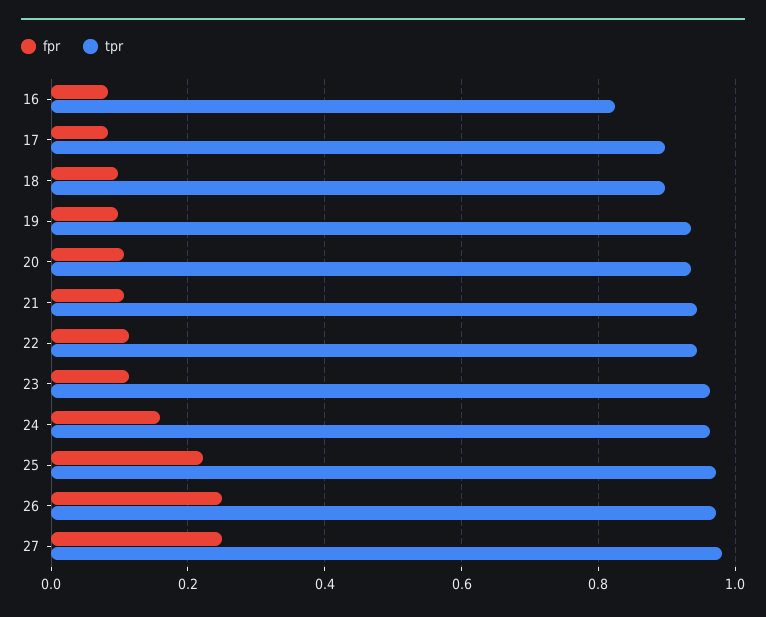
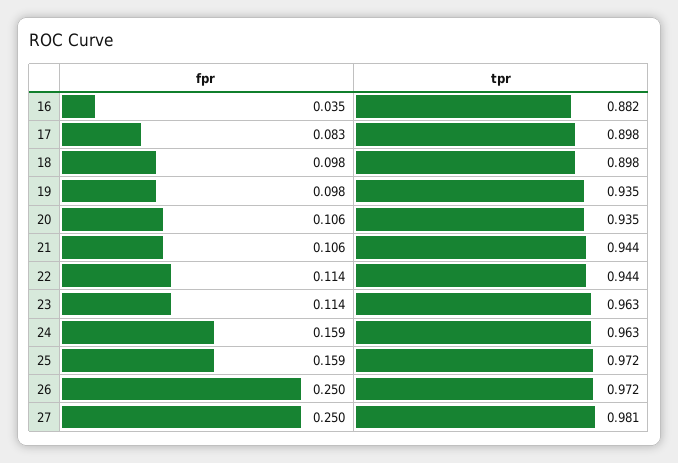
fpr, 16: 0.08 -> 0.035
tpr, 16: 0.82 -> 0.882
fpr, 25: 0.22 -> 0.159

